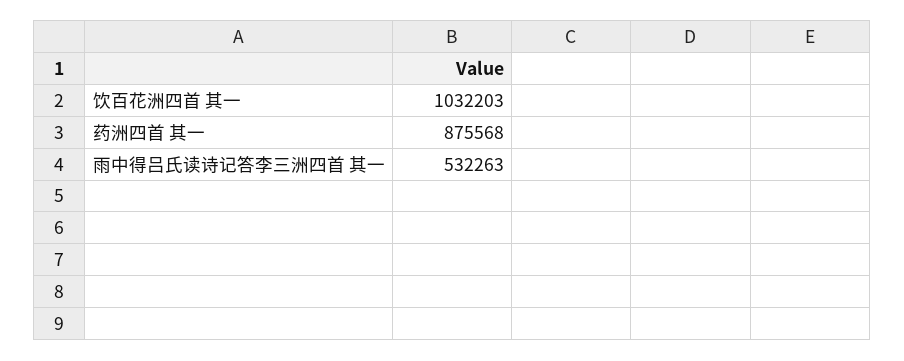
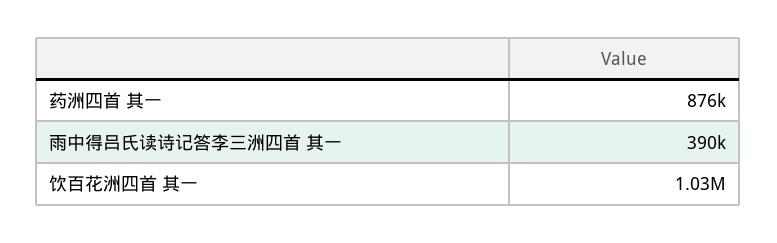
雨中得吕氏读诗记答李三洲四首 其一: 532263 -> 390000

